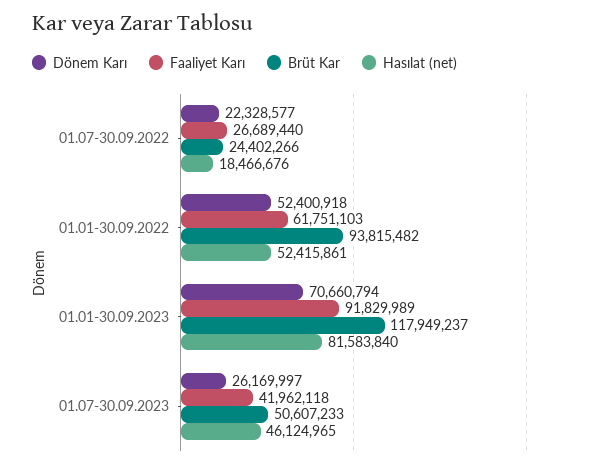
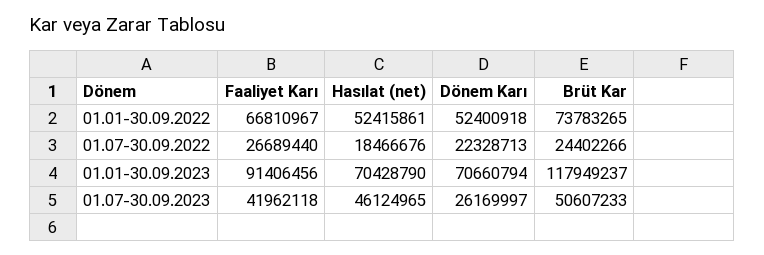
Dönem Karı, 01.07-30.09.2022: 22328577 -> 22328713
Faaliyet Karı, 01.01-30.09.2022: 61751103 -> 66810967
Brüt Kar, 01.01-30.09.2022: 93815482 -> 73783265
Faaliyet Karı, 01.01-30.09.2023: 91829989 -> 91406456
Hasılat (net), 01.01-30.09.2023: 81583840 -> 70428790

